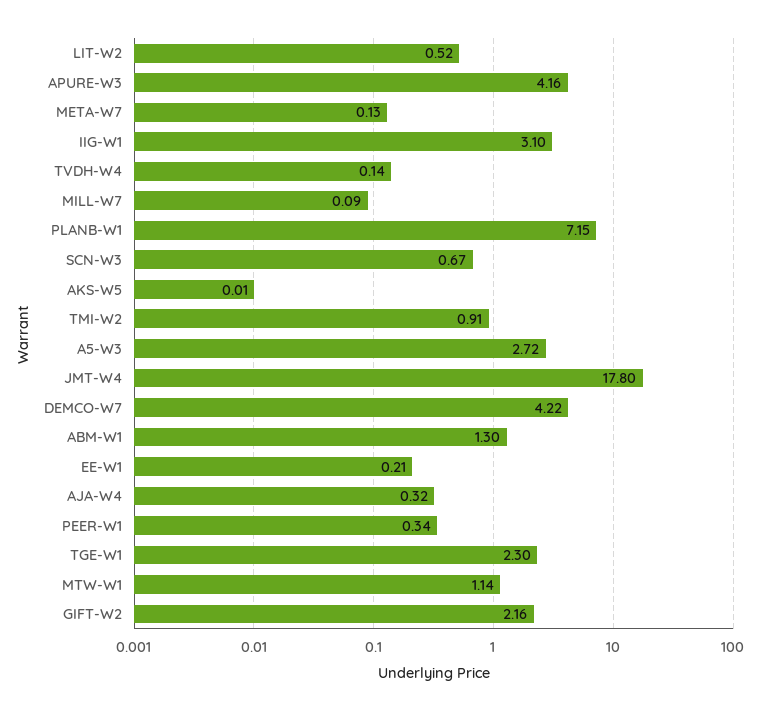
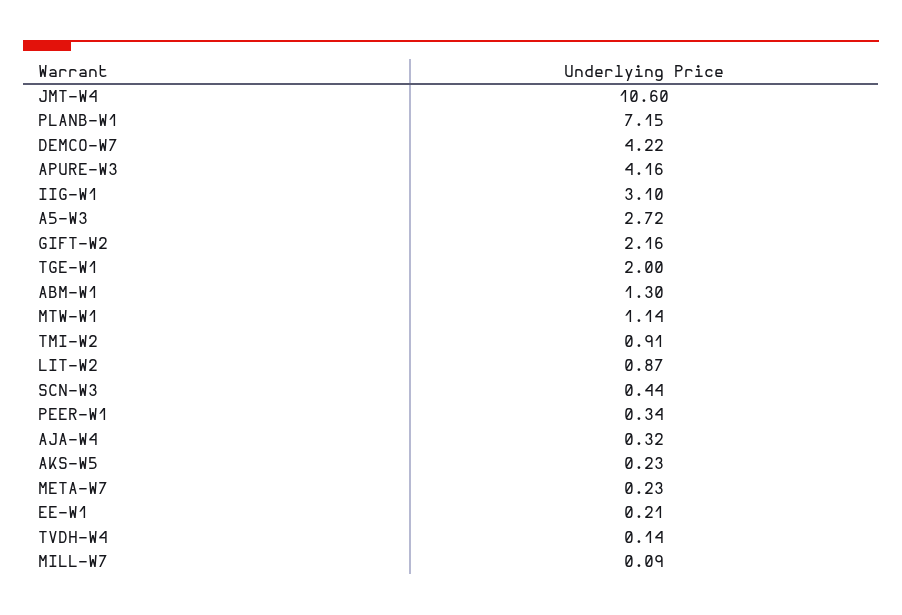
LIT-W2: 0.52 -> 0.87
META-W7: 0.13 -> 0.23
SCN-W3: 0.67 -> 0.44
AKS-W5: 0.01 -> 0.23
JMT-W4: 17.8 -> 10.6
TGE-W1: 2.3 -> 2

